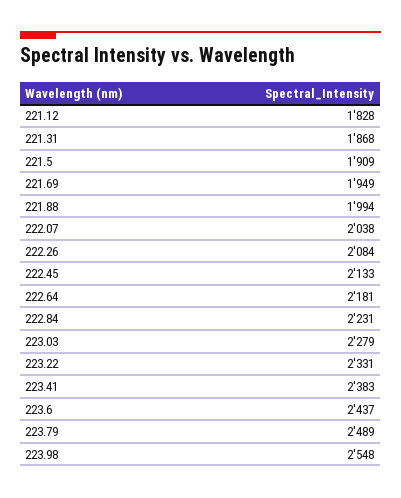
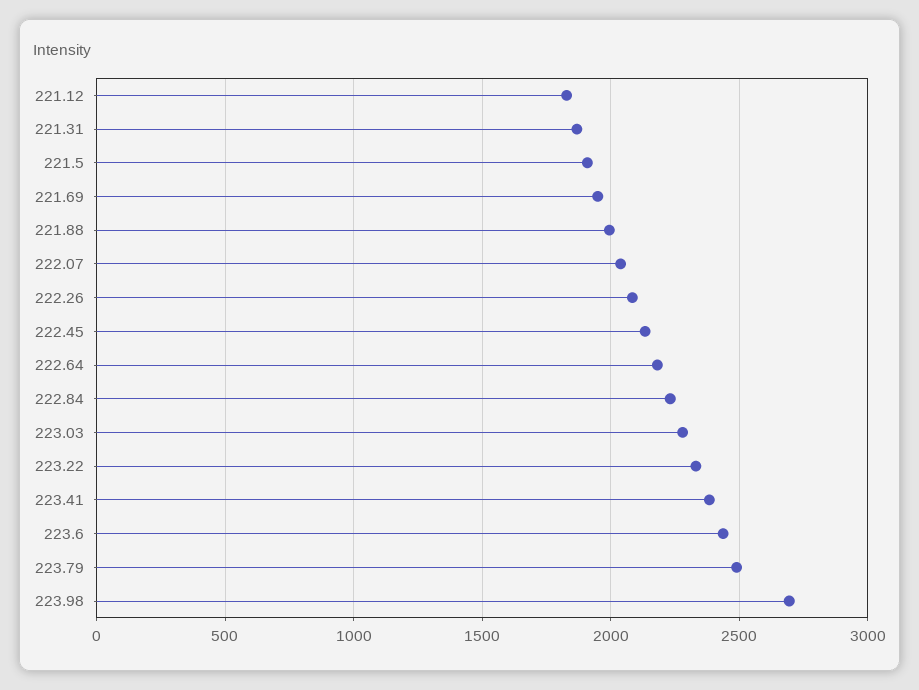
223.98: 2548 -> 2700

